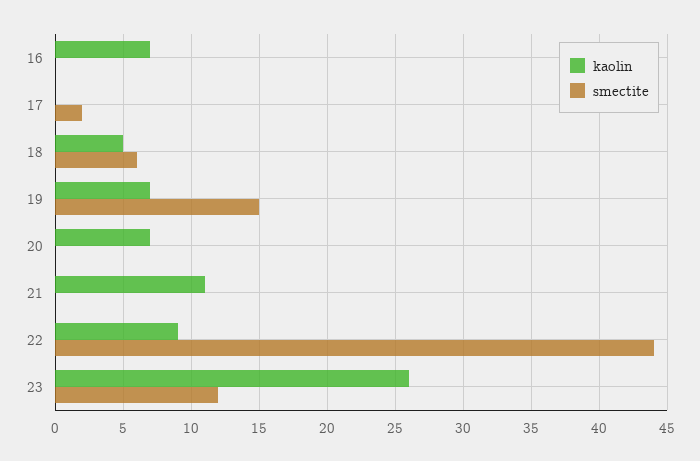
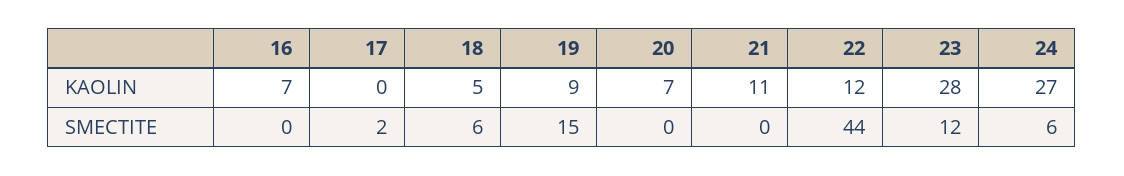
kaolin, 19: 7 -> 9
kaolin, 22: 9 -> 12
kaolin, 23: 26 -> 28
kaolin, 24: none -> 27
smectite, 24: none -> 6

